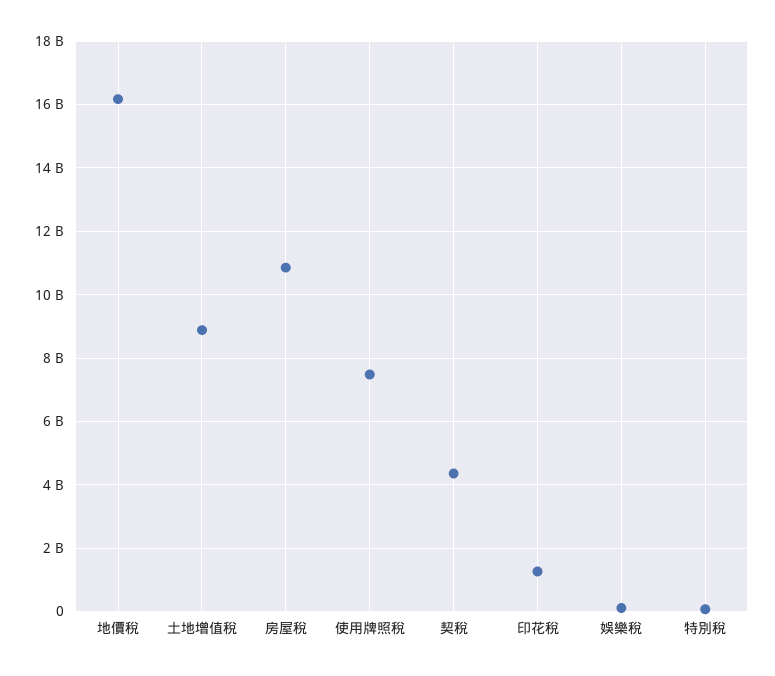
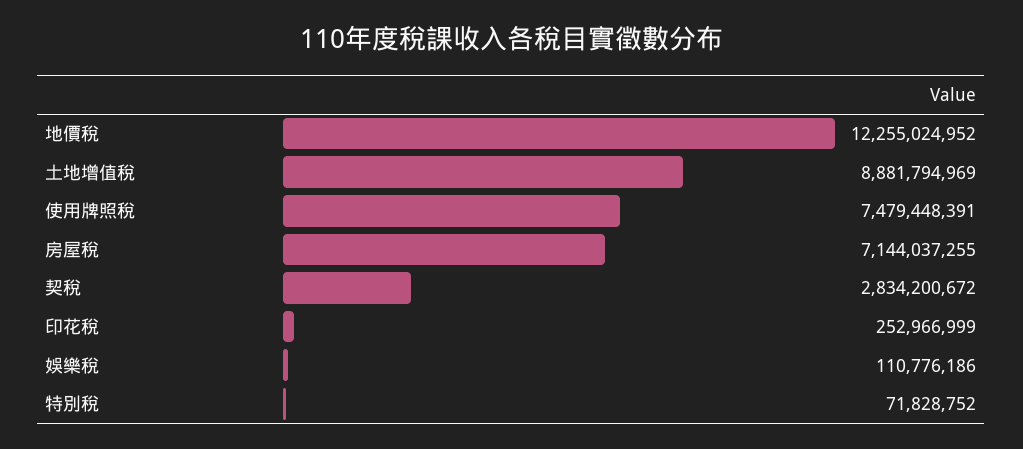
地價稅: 16200000000 -> 12255024952
房屋稅: 10800000000 -> 7144037255
契稅: 4400000000 -> 2834200672
印花稅: 1200000000 -> 252966999

